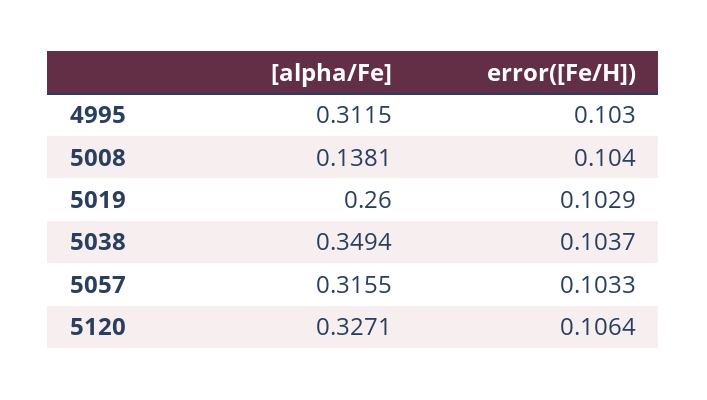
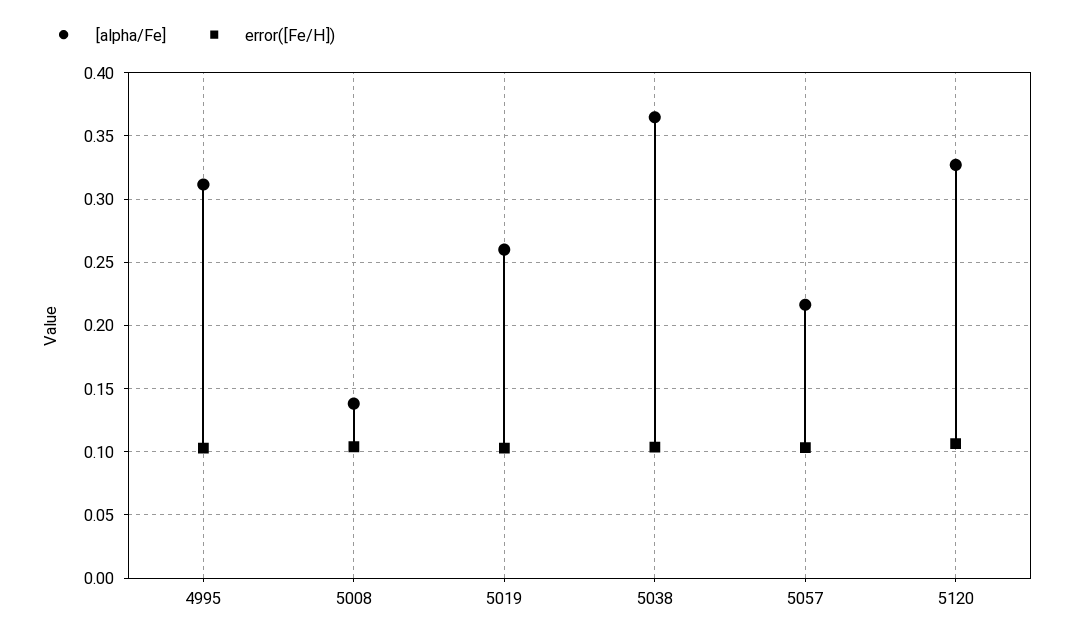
[alpha/Fe], 5038: 0.3494 -> 0.365
[alpha/Fe], 5057: 0.3155 -> 0.215

